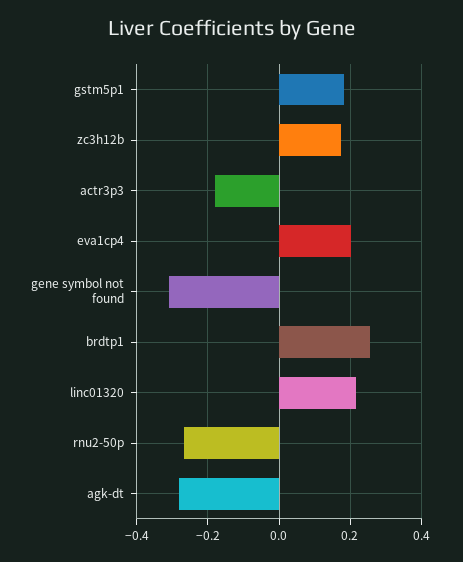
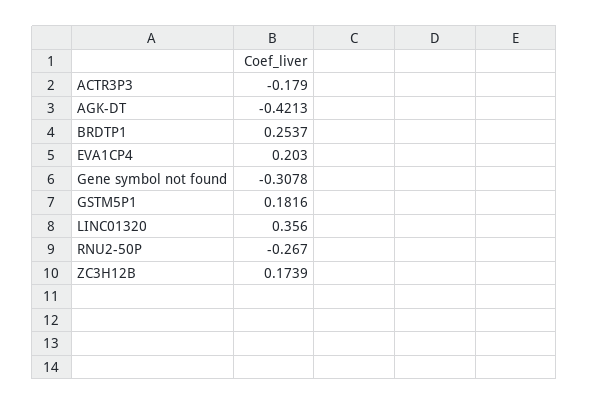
linc01320: 0.22 -> 0.356
agk-dt: -0.28 -> -0.4213

